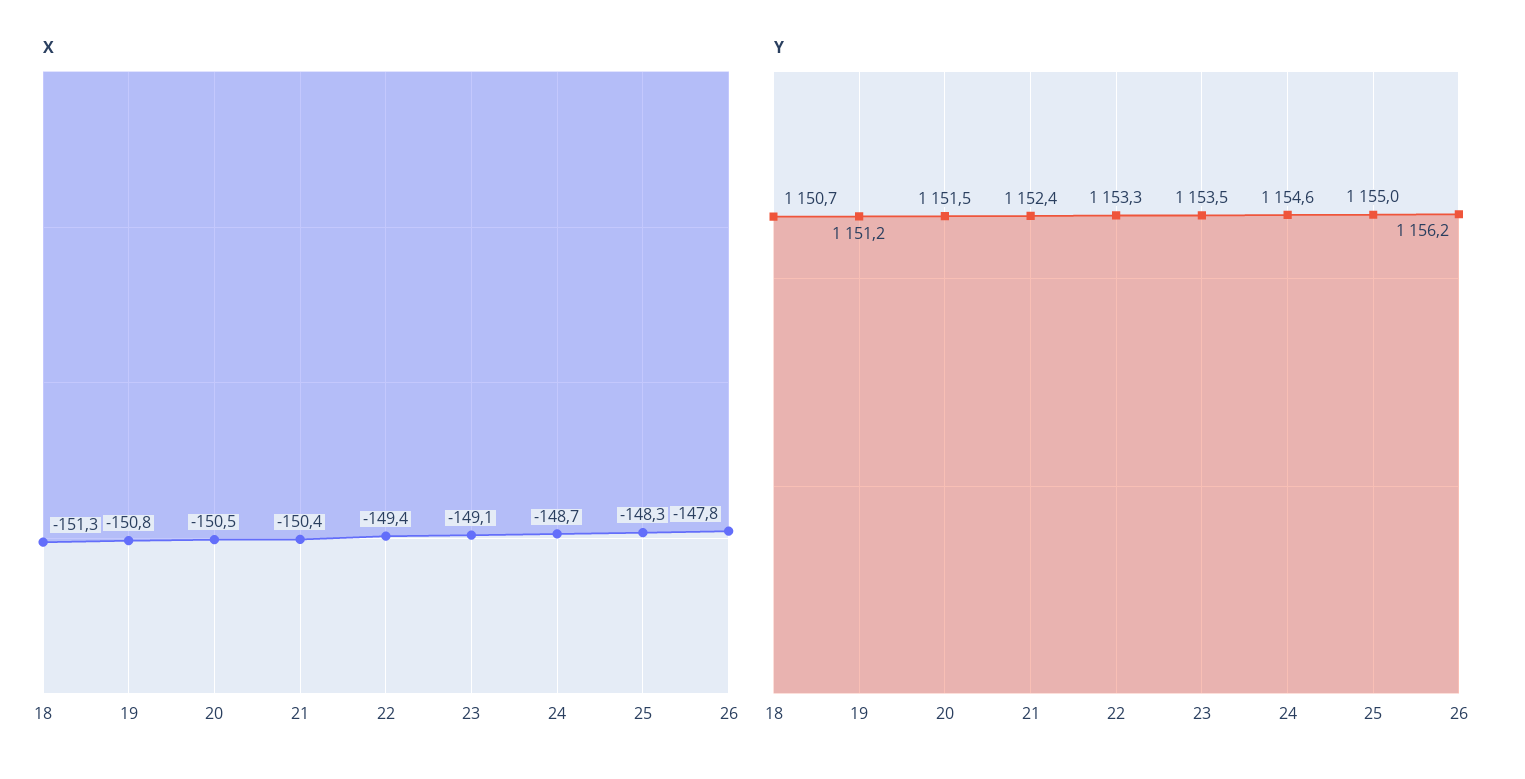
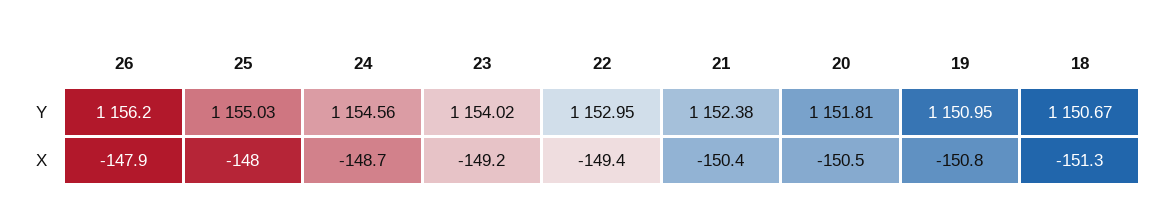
X, 23: -149.1 -> -149.2
X, 25: -148.3 -> -148
X, 26: -147.8 -> -147.9
Y, 19: 1151.2 -> 1150.95
Y, 20: 1151.5 -> 1151.81
Y, 22: 1153.3 -> 1152.95
Y, 23: 1153.5 -> 1154.02

